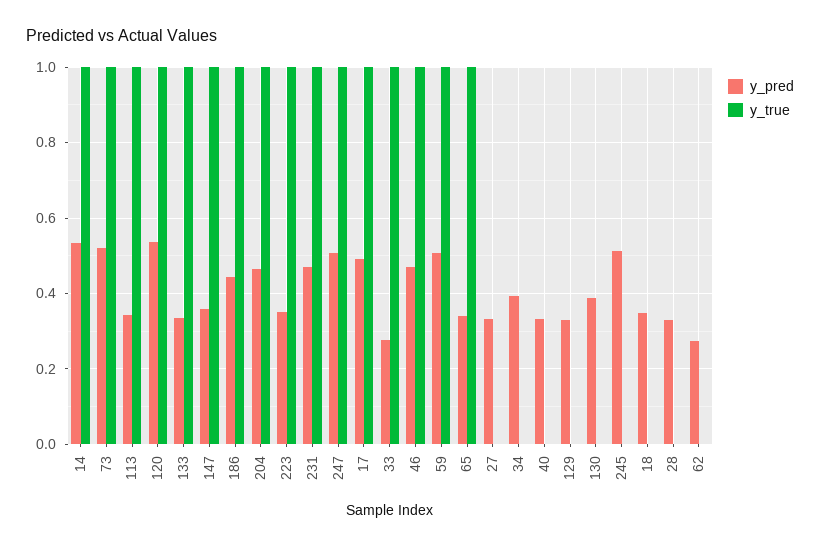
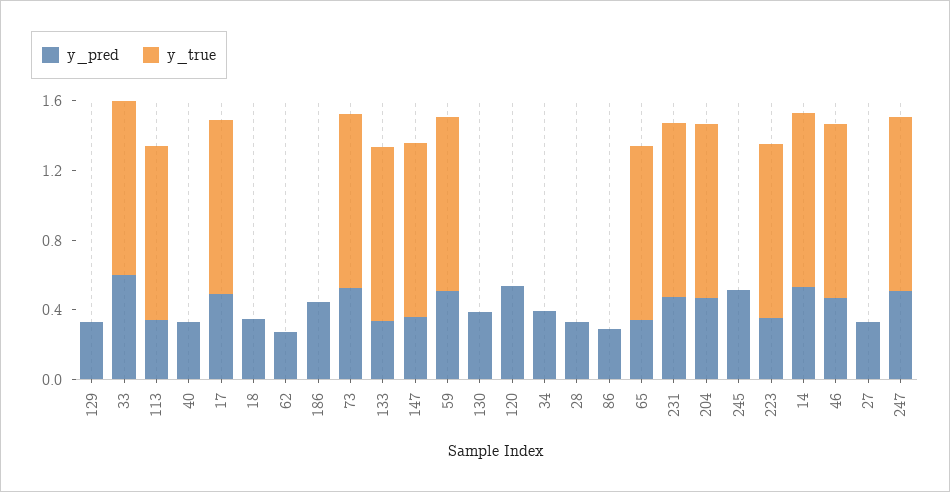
y_true, 120: 1 -> 0
y_true, 186: 1 -> 0
y_pred, 33: 0.28 -> 0.6
y_pred, 86: none -> 0.3
y_true, 86: none -> 0

